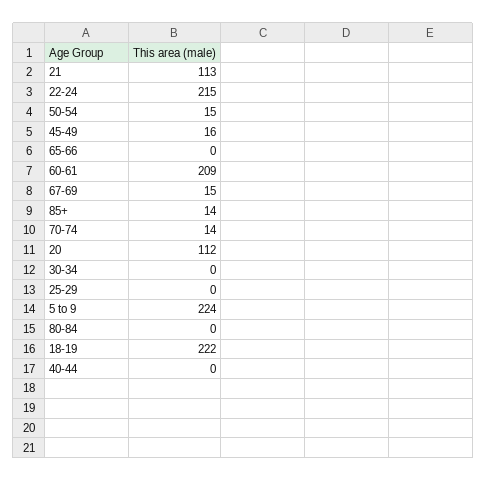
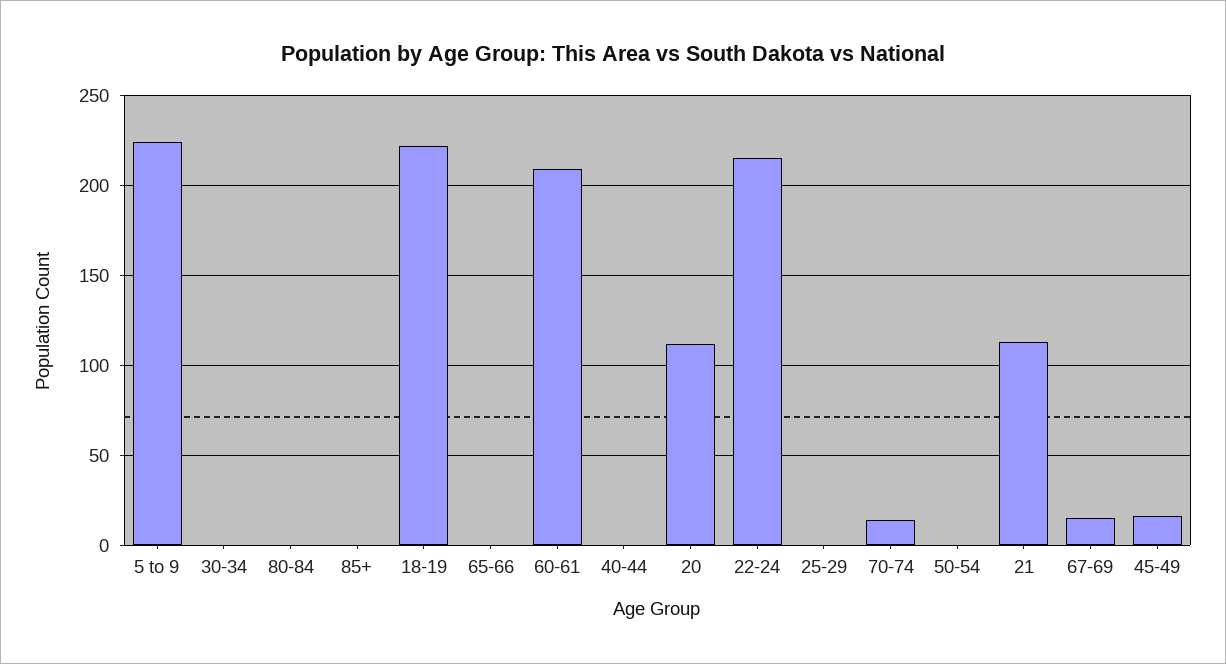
50-54: 15 -> 0
85+: 14 -> 0

